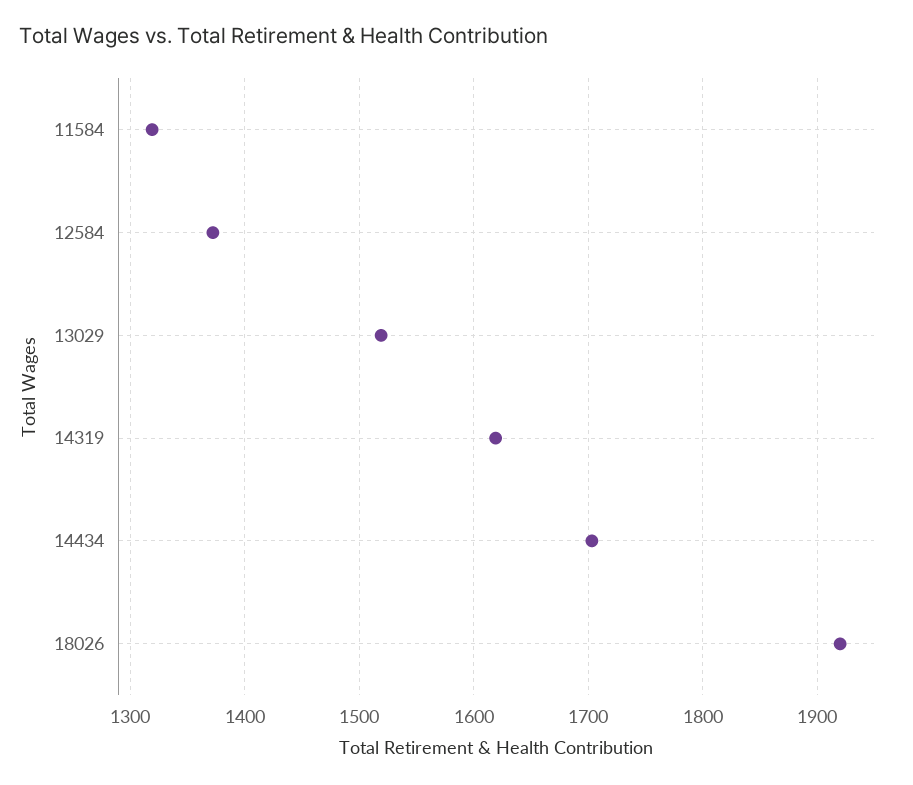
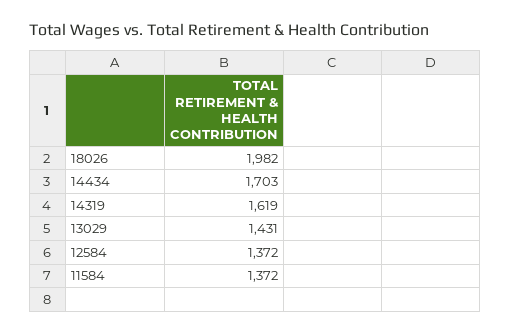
11584: 1320 -> 1372
13029: 1520 -> 1431
18026: 1920 -> 1982

